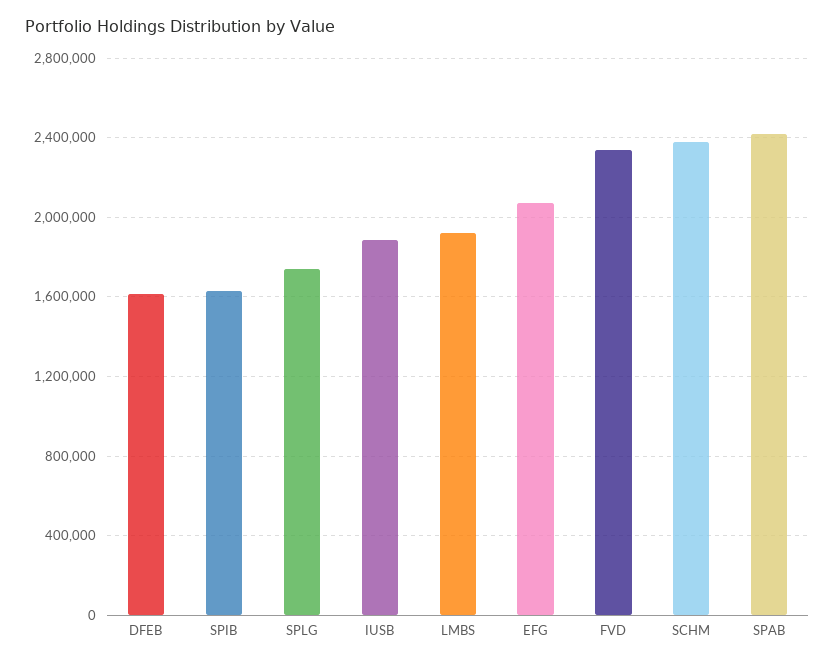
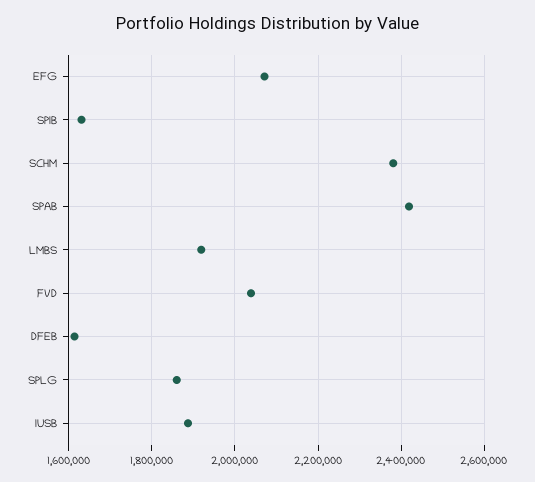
SPLG: 1750000 -> 1860000
FVD: 2350000 -> 2040000

